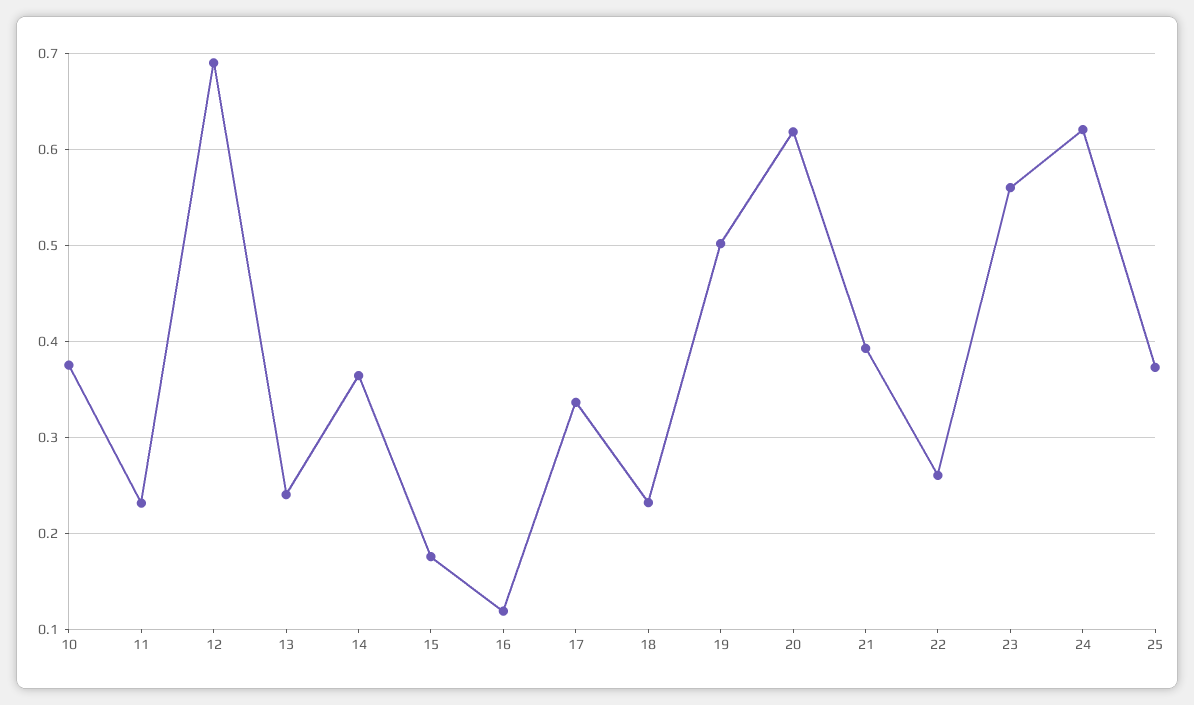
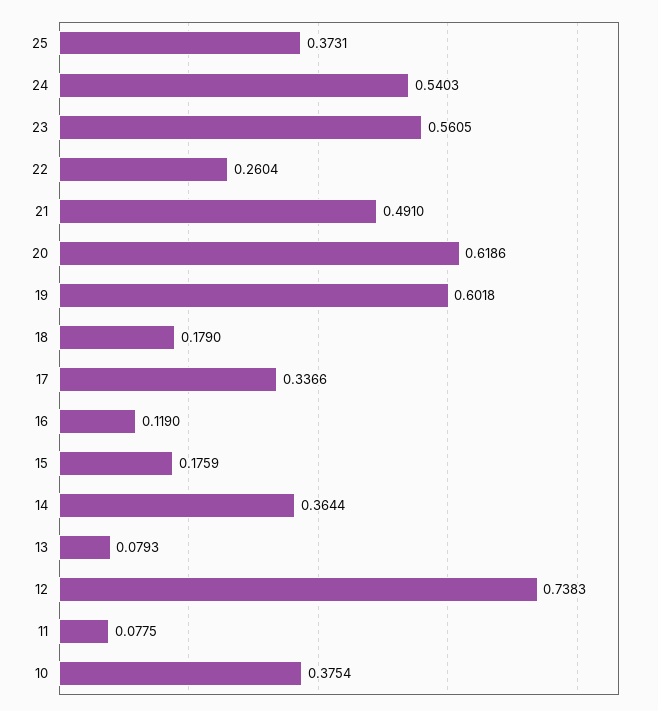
11: 0.23 -> 0.0775
12: 0.69 -> 0.7383
13: 0.24 -> 0.0793
18: 0.23 -> 0.179
19: 0.5 -> 0.6018
21: 0.39 -> 0.491
24: 0.62 -> 0.5403

